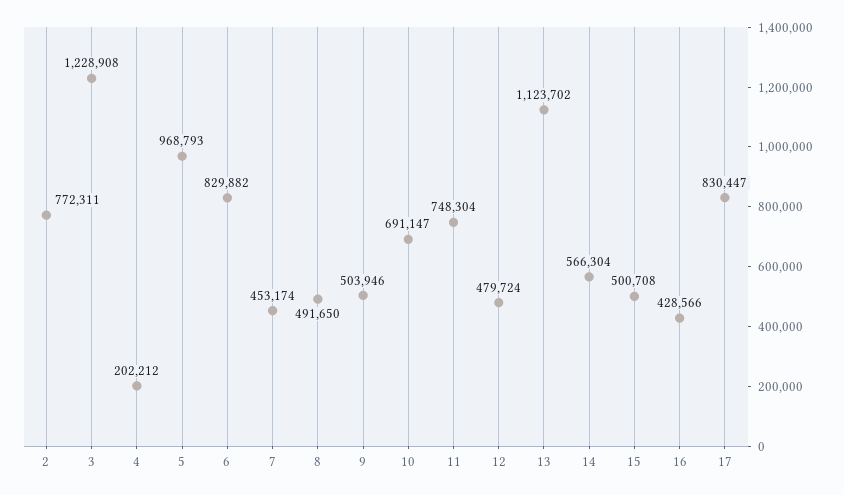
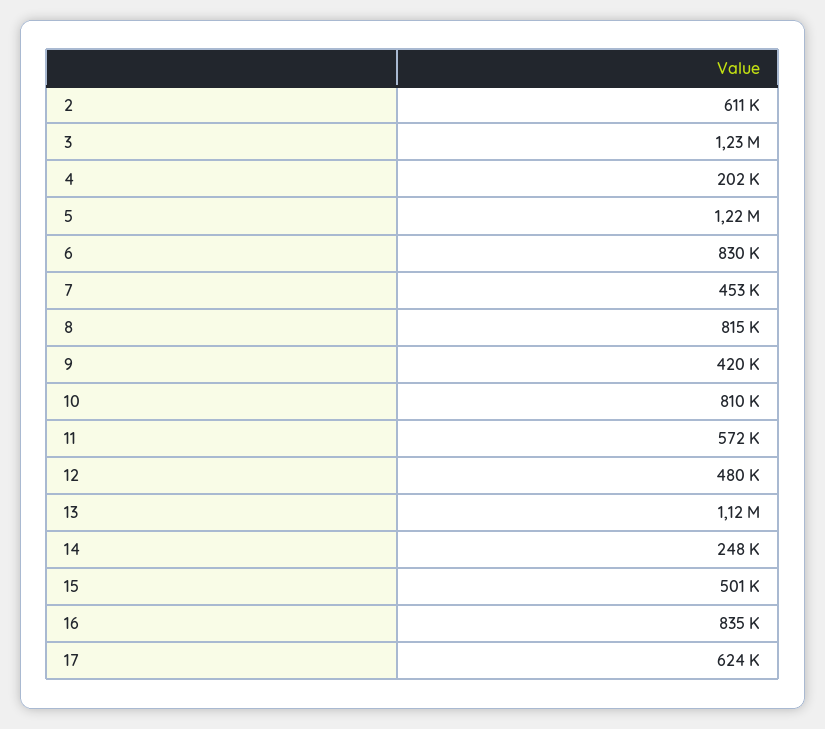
2: 772311 -> 611000
5: 968793 -> 1220000
8: 491650 -> 815000
9: 503946 -> 420000
10: 691147 -> 810000
11: 748304 -> 572000
14: 566304 -> 248000
16: 428566 -> 835000
17: 830447 -> 624000

